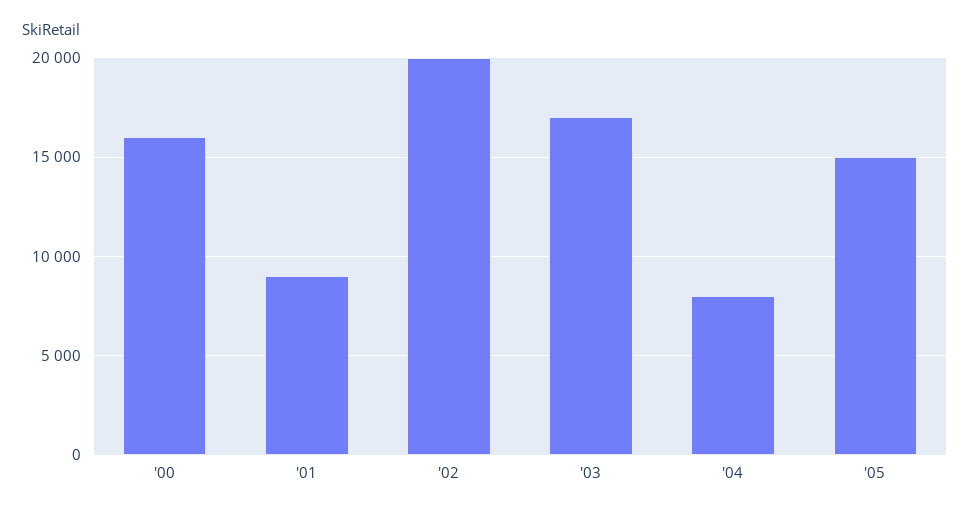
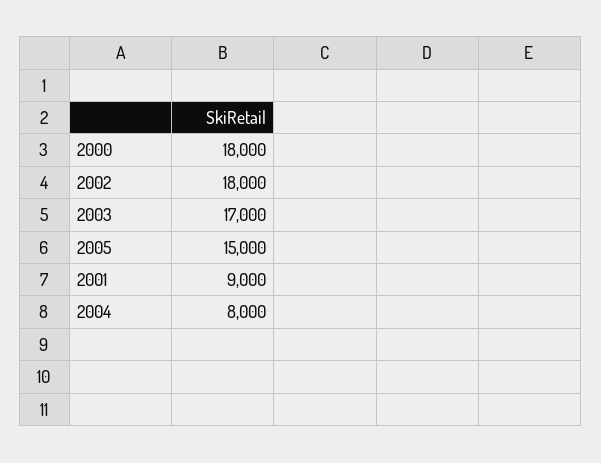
'00: 16000 -> 18000
'02: 20000 -> 18000

